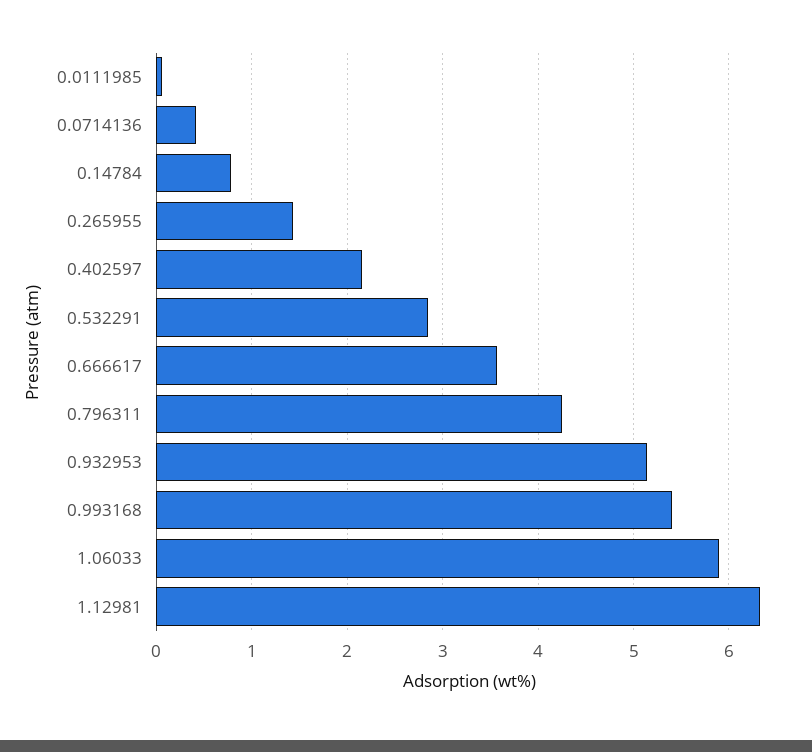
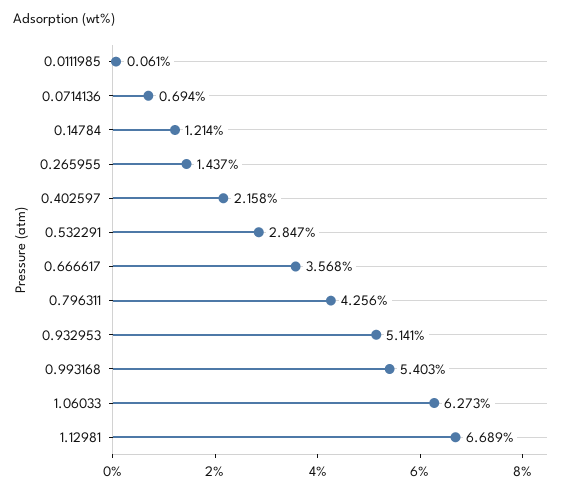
0.0714136: 0.4 -> 0.694
0.14784: 0.8 -> 1.214
1.06033: 5.9 -> 6.273
1.12981: 6.3 -> 6.689

